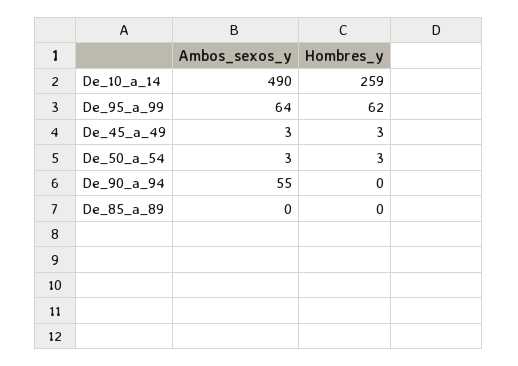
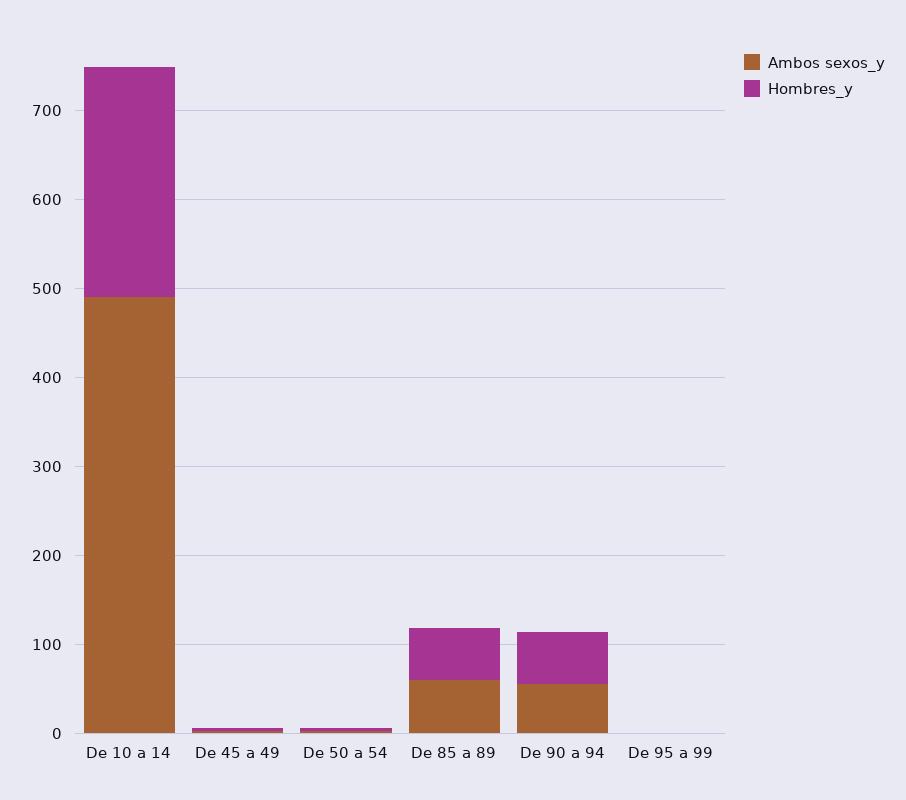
Ambos_sexos_y, De_95_a_99: 64 -> 0
Hombres_y, De_95_a_99: 62 -> 0
Hombres_y, De_90_a_94: 0 -> 60
Ambos_sexos_y, De_85_a_89: 0 -> 60
Hombres_y, De_85_a_89: 0 -> 60

